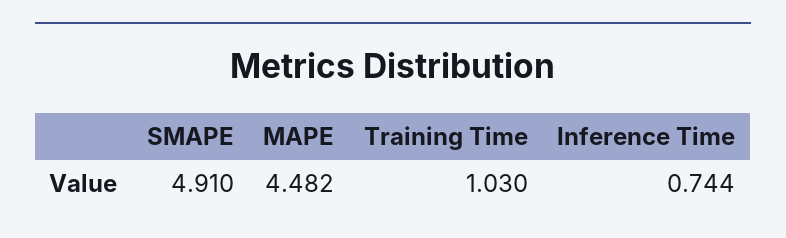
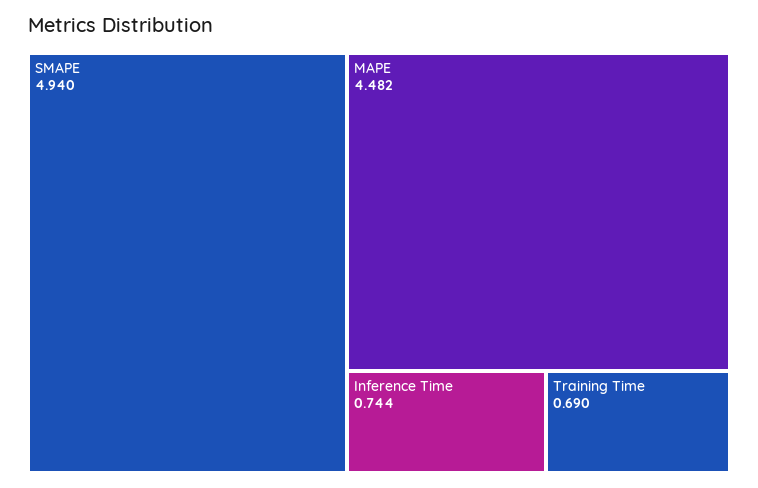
SMAPE: 4.91 -> 4.94
Training Time: 1.03 -> 0.69

